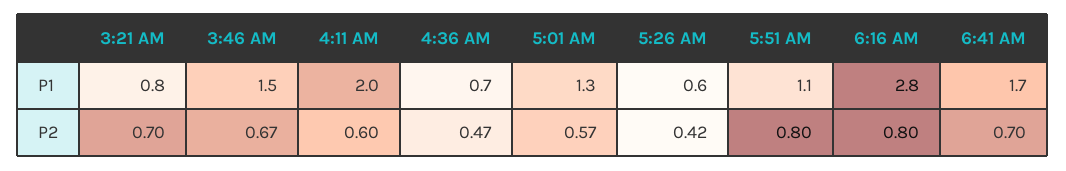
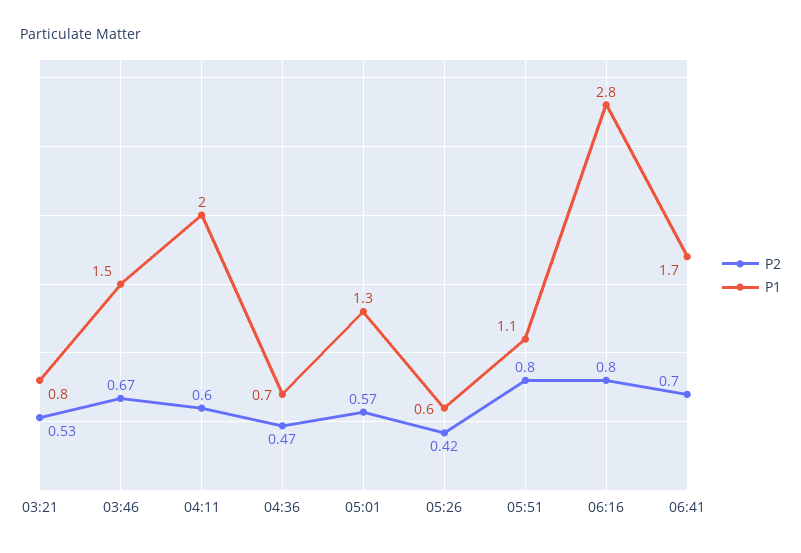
P2, 3:21 AM: 0.7 -> 0.53

